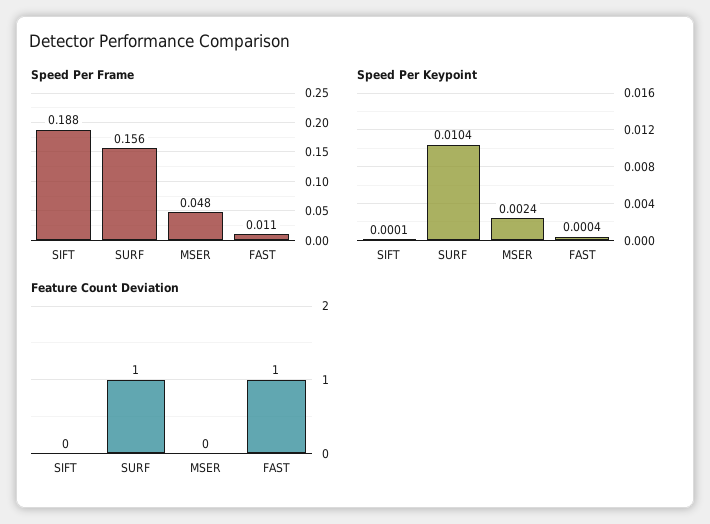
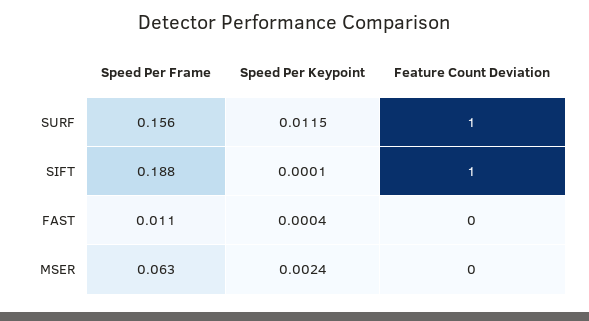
Speed Per Frame, MSER: 0.048 -> 0.063
Speed Per Keypoint, SURF: 0.0104 -> 0.0115
Feature Count Deviation, SIFT: 0 -> 1
Feature Count Deviation, FAST: 1 -> 0

